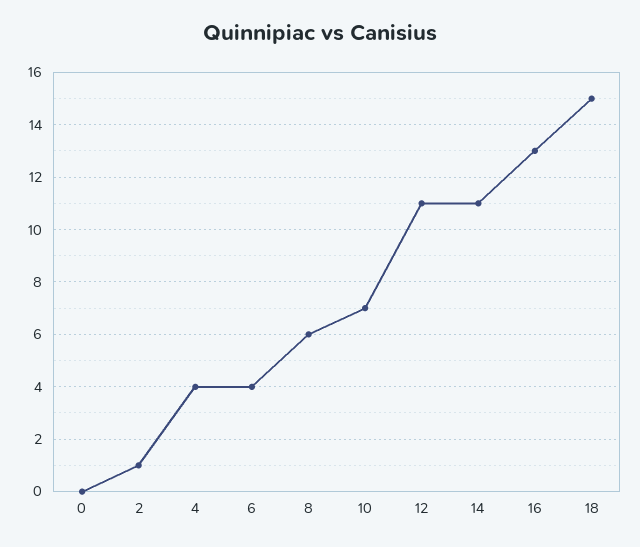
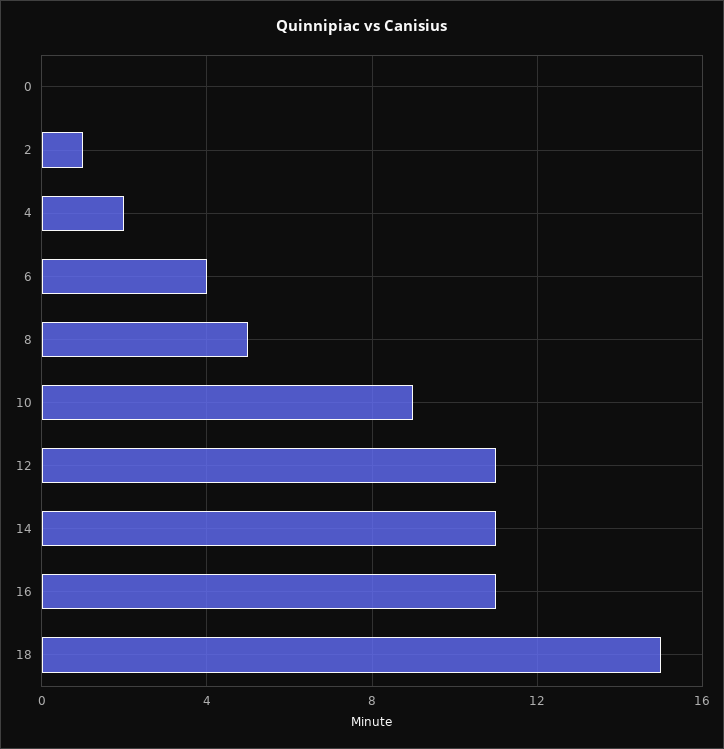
4: 4 -> 2
8: 6 -> 5
10: 7 -> 9
16: 13 -> 11

